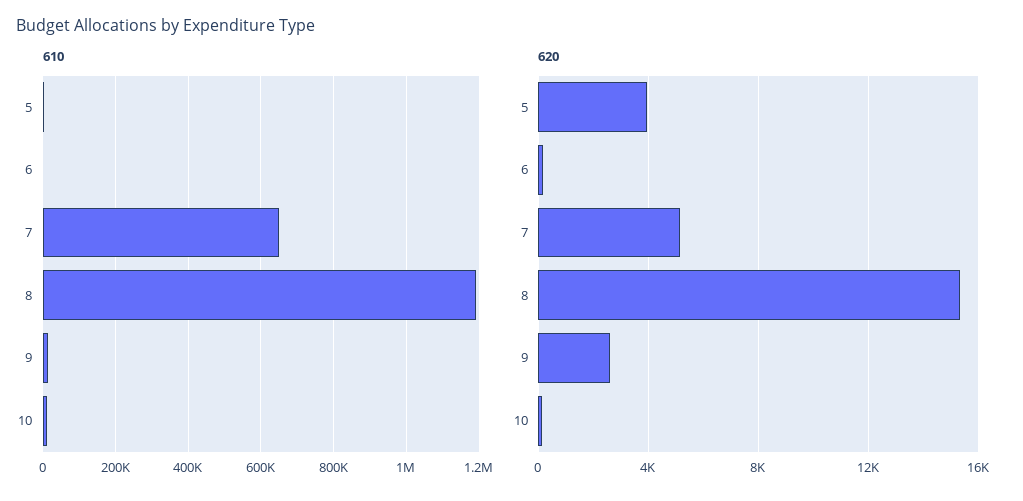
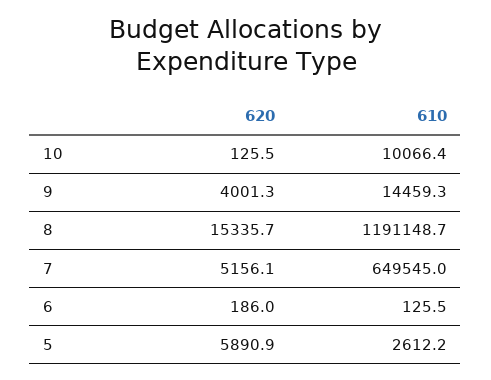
620, 5: 4000 -> 5890.9
620, 9: 2500 -> 4001.3

